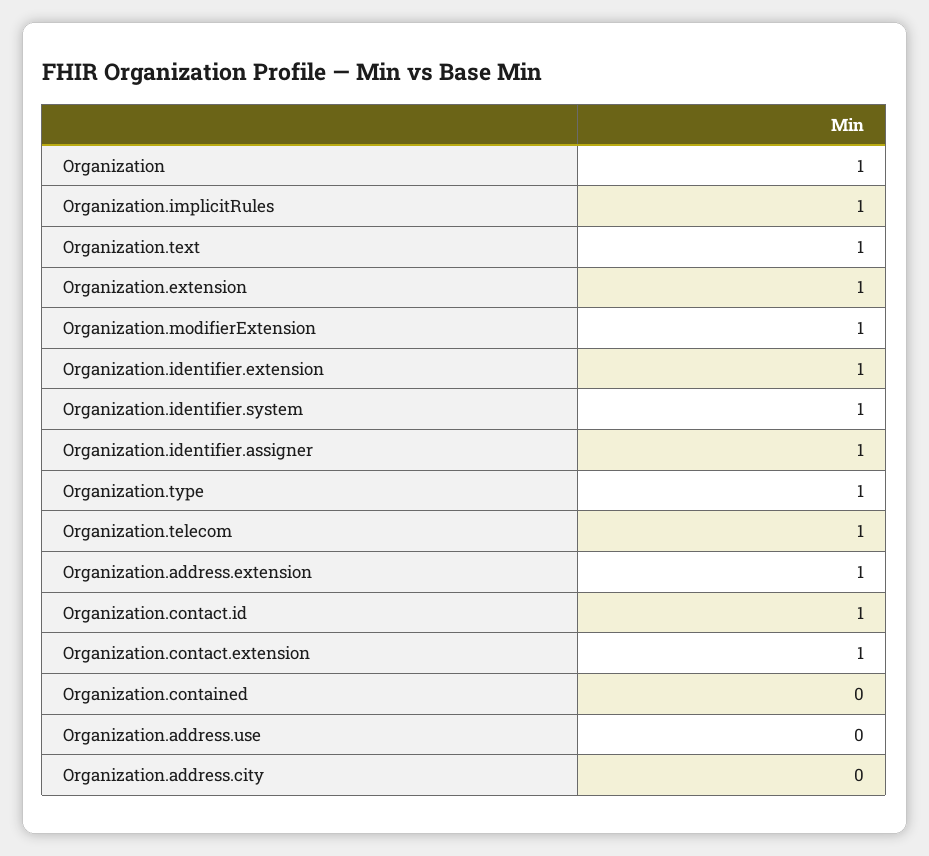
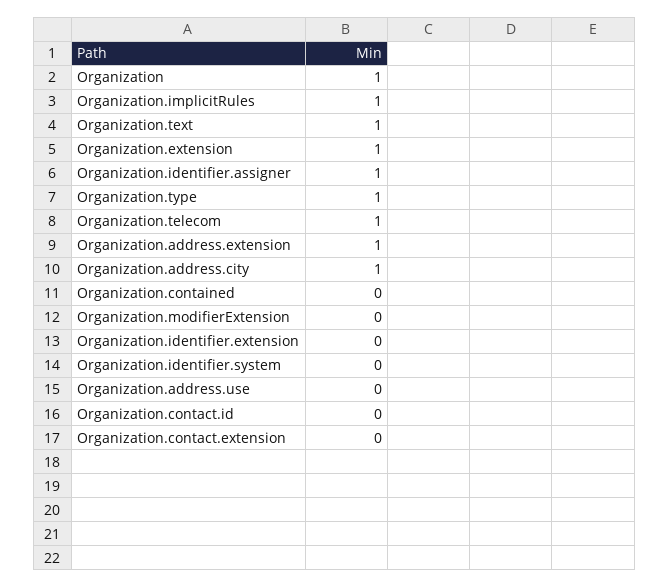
Organization.modifierExtension: 1 -> 0
Organization.identifier.extension: 1 -> 0
Organization.identifier.system: 1 -> 0
Organization.contact.id: 1 -> 0
Organization.contact.extension: 1 -> 0
Organization.address.city: 0 -> 1

